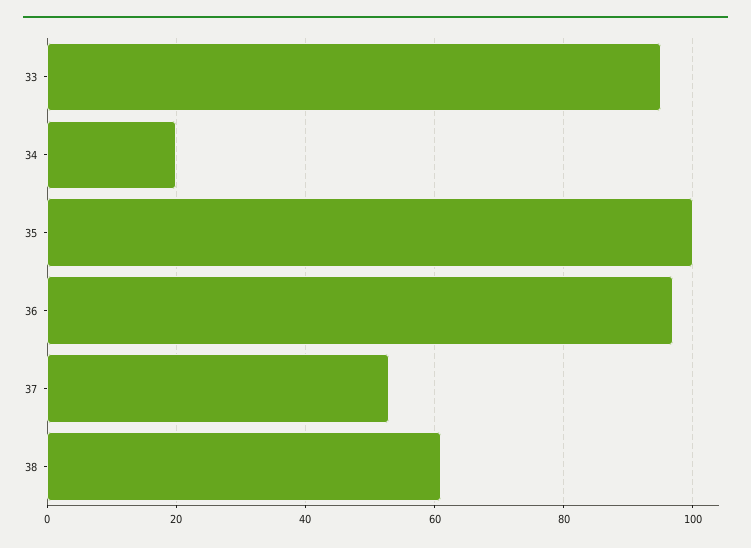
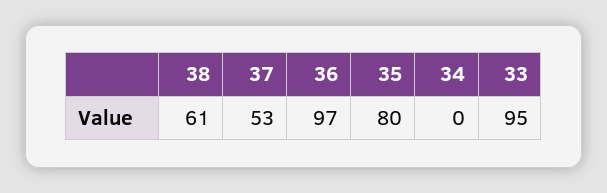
34: 20 -> 0
35: 100 -> 80

